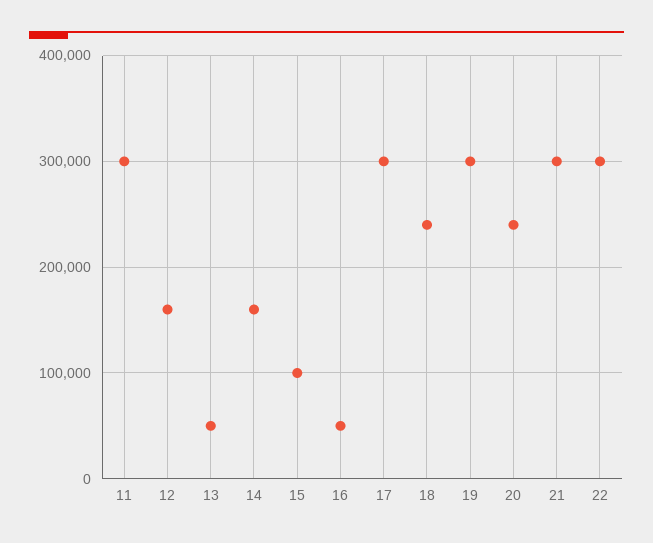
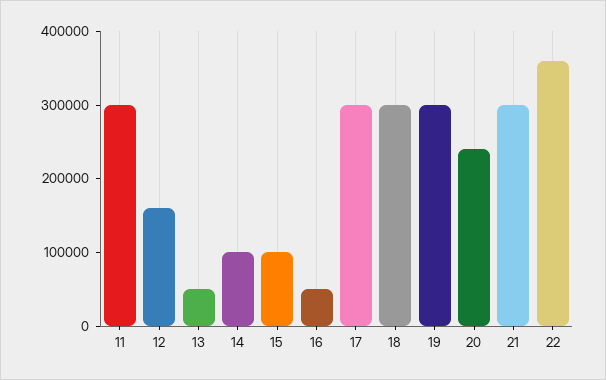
14: 160000 -> 100000
18: 240000 -> 300000
22: 300000 -> 360000

